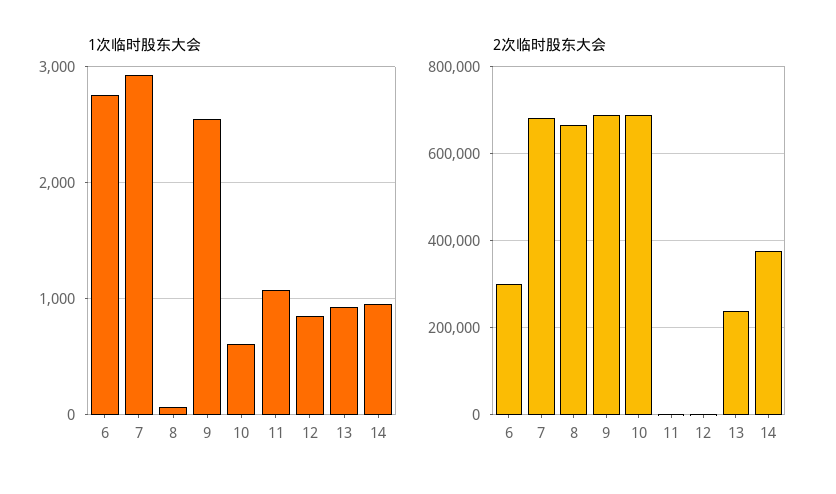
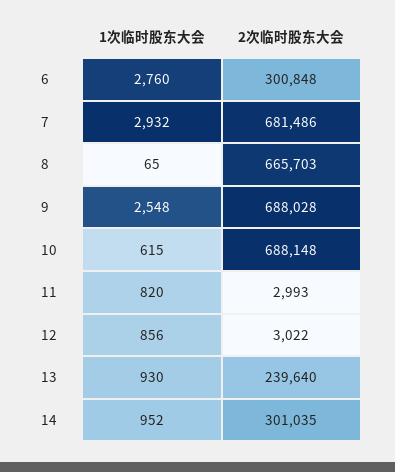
1次临时股东大会, 11: 1100 -> 820
2次临时股东大会, 14: 380000 -> 301035

